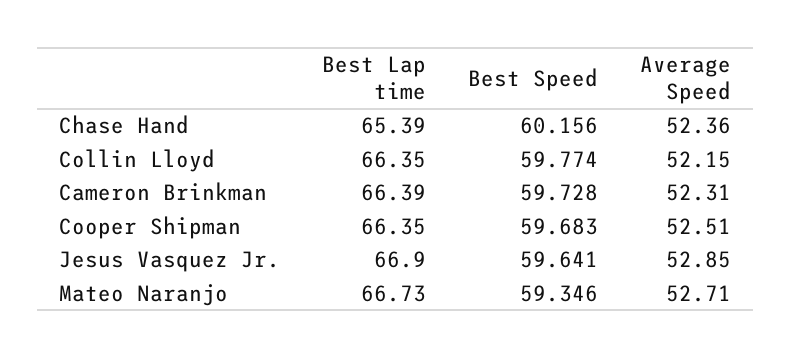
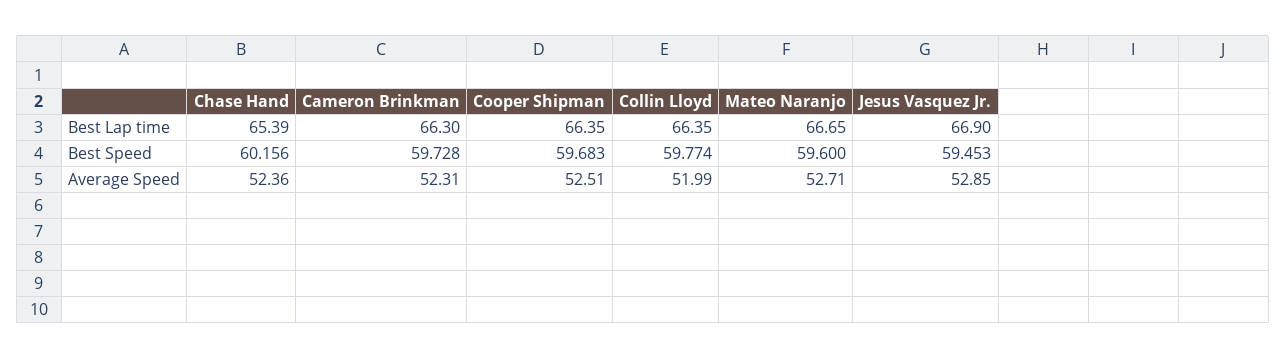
Average Speed, Collin Lloyd: 52.15 -> 51.99
Best Lap time, Cameron Brinkman: 66.39 -> 66.3
Best Speed, Jesus Vasquez Jr.: 59.641 -> 59.453
Best Lap time, Mateo Naranjo: 66.73 -> 66.65
Best Speed, Mateo Naranjo: 59.346 -> 59.6

